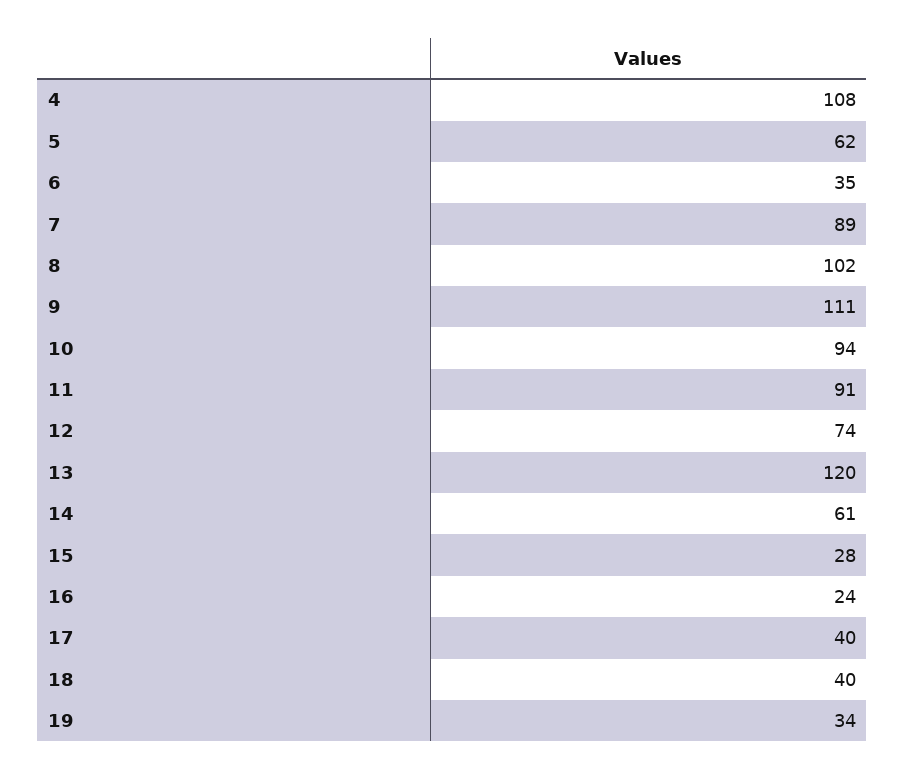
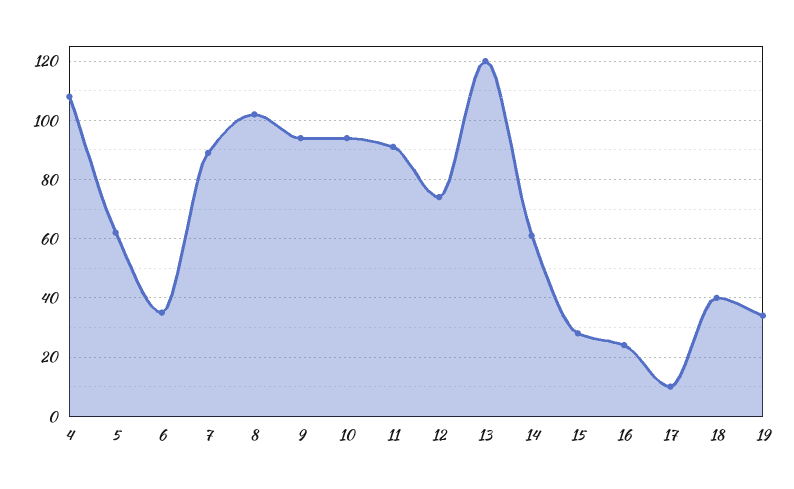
9: 111 -> 95
17: 40 -> 10

